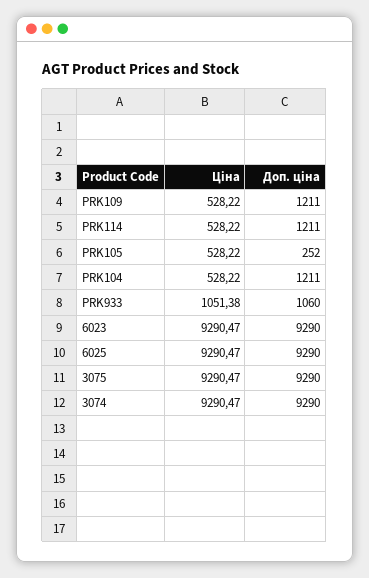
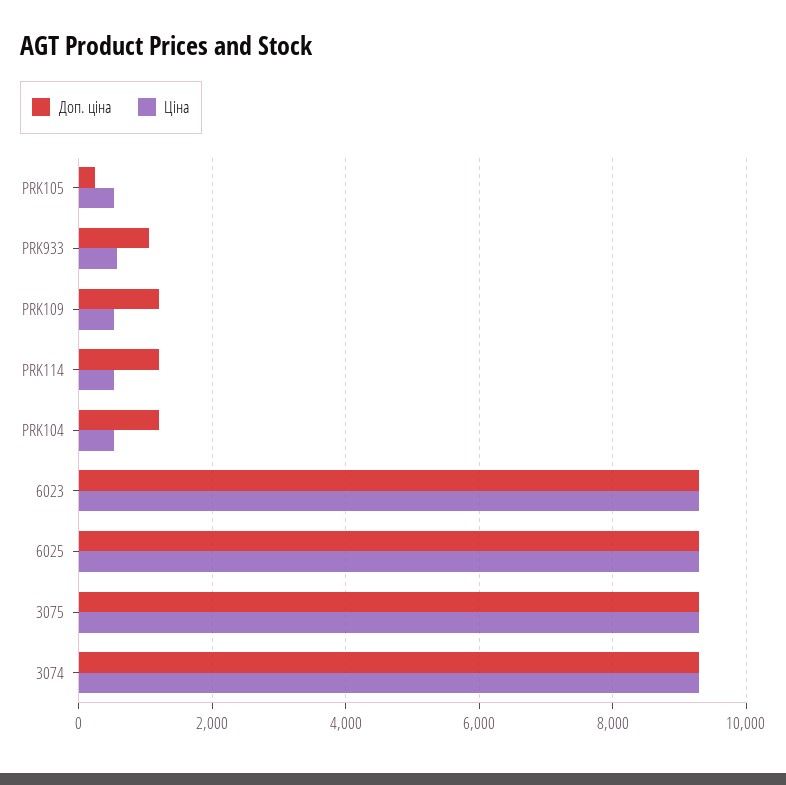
Ціна, PRK933: 1051.38 -> 600

